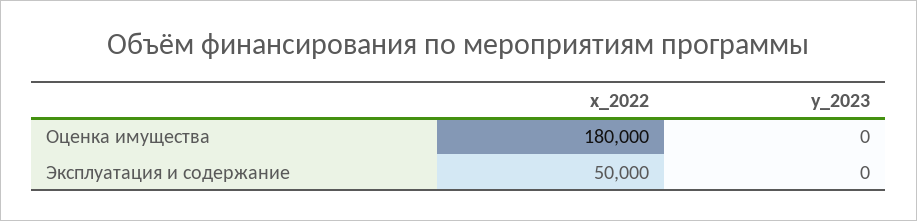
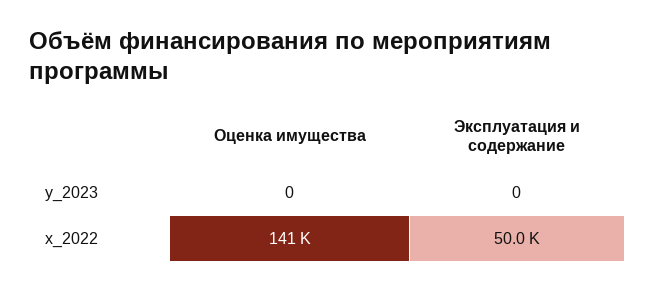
x_2022, Оценка имущества: 180000 -> 141000

